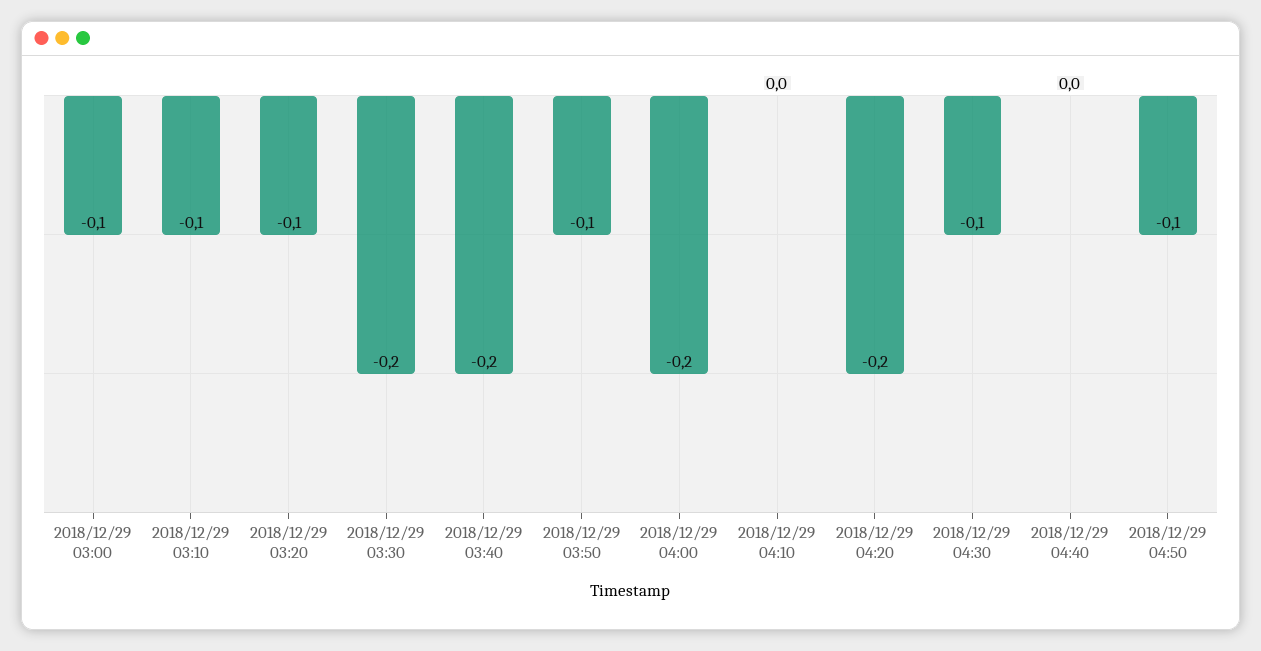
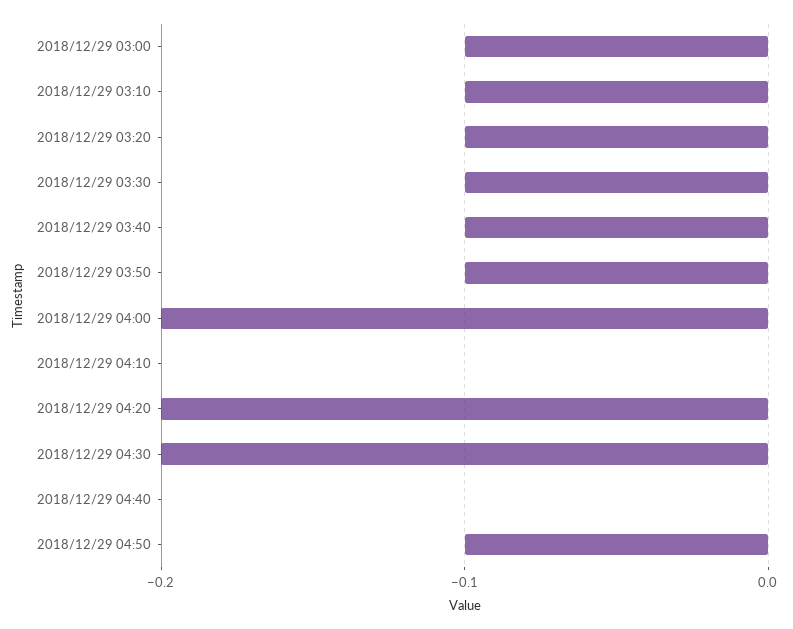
2018/12/29 03:30: -0.2 -> -0.1
2018/12/29 03:40: -0.2 -> -0.1
2018/12/29 04:30: -0.1 -> -0.2

